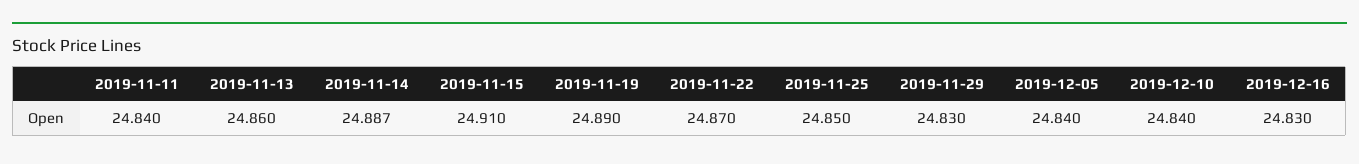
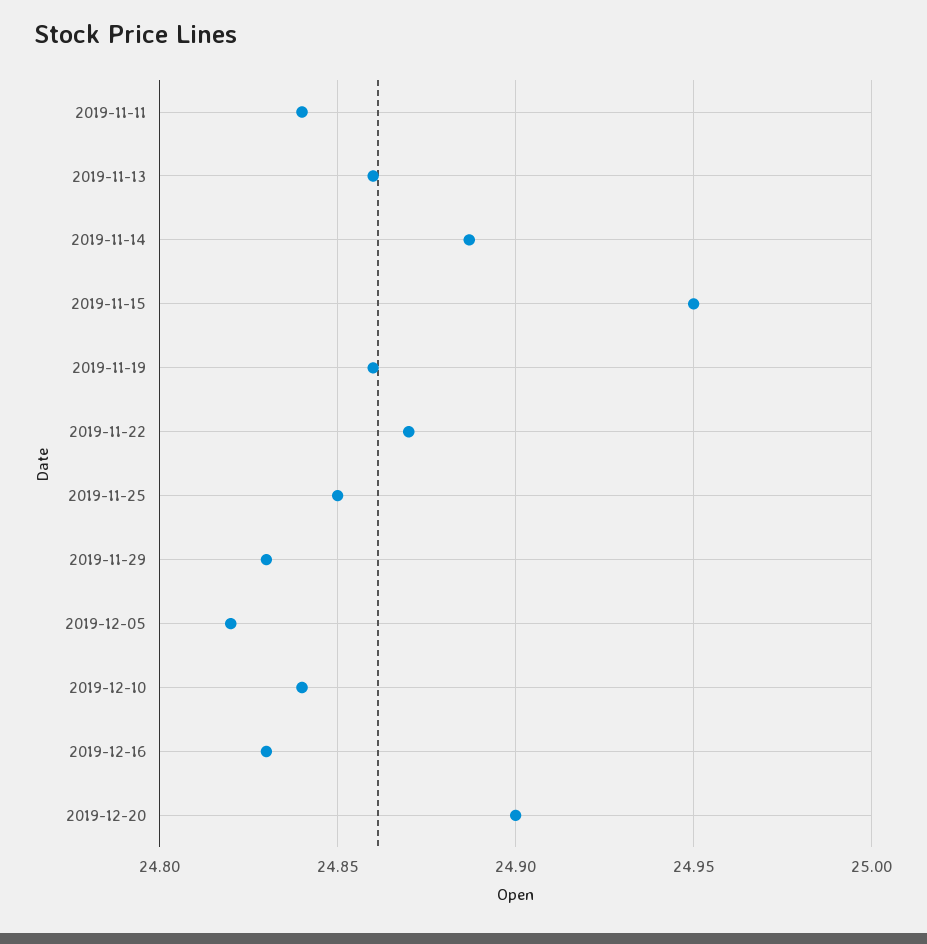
2019-11-15: 24.91 -> 24.95
2019-11-19: 24.89 -> 24.86
2019-12-05: 24.84 -> 24.82
2019-12-20: none -> 24.9

